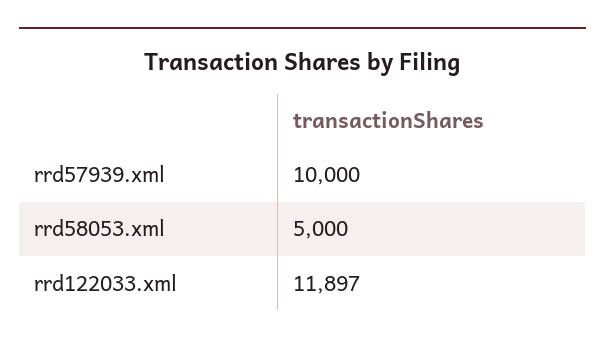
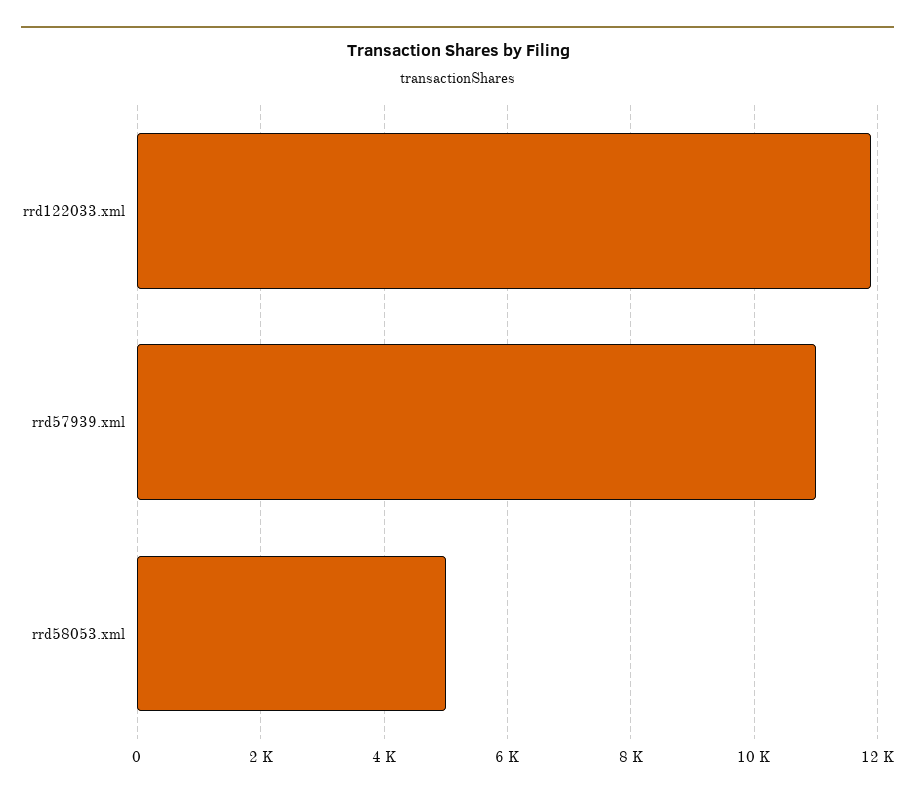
rrd57939.xml: 10000 -> 11000

